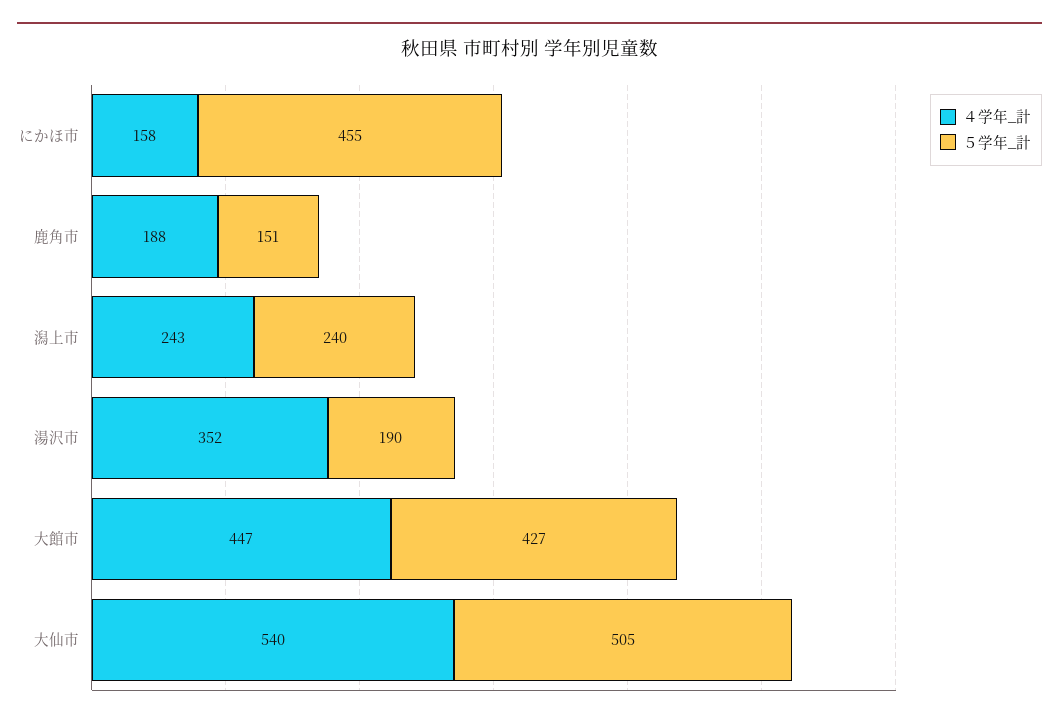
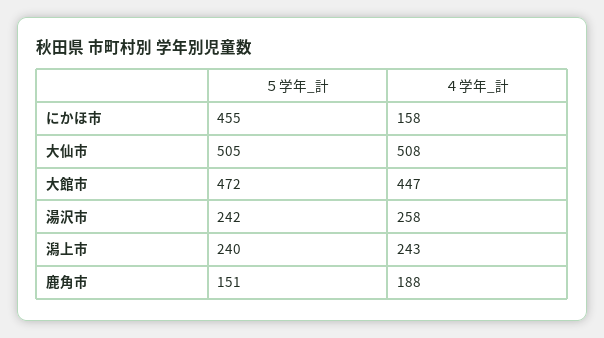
４学年_計, 湯沢市: 352 -> 258
５学年_計, 湯沢市: 190 -> 242
５学年_計, 大館市: 427 -> 472
４学年_計, 大仙市: 540 -> 508

